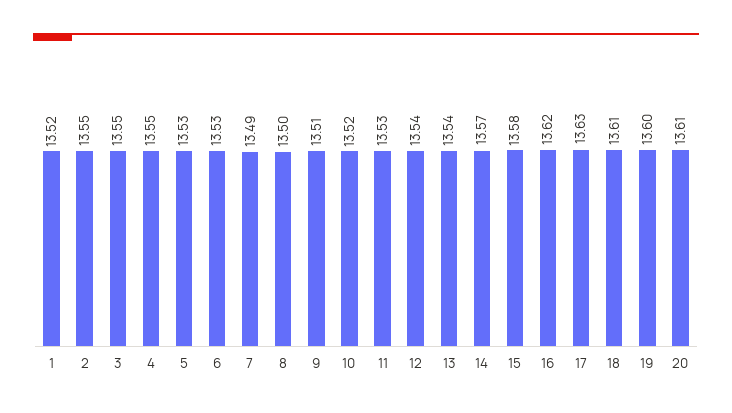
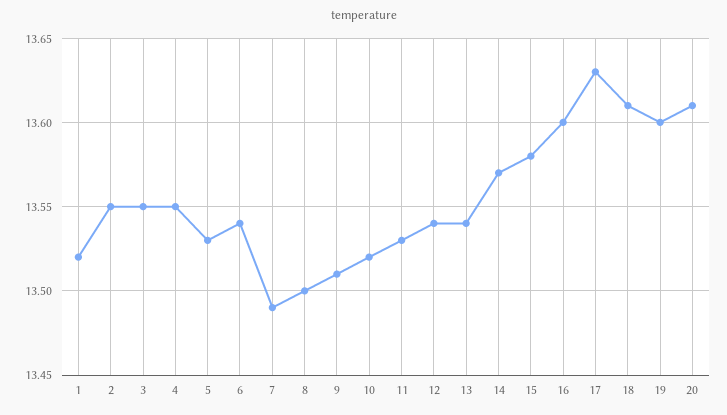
6: 13.53 -> 13.54
16: 13.62 -> 13.6

